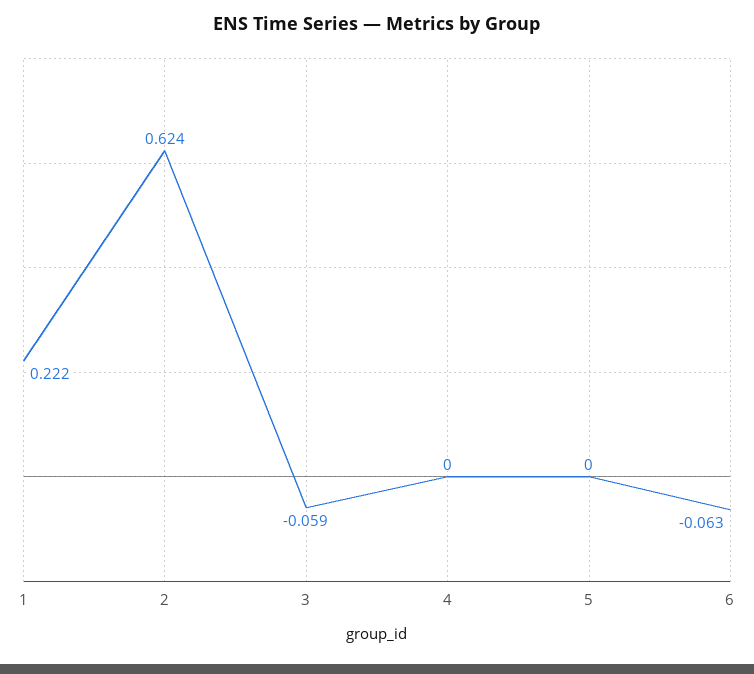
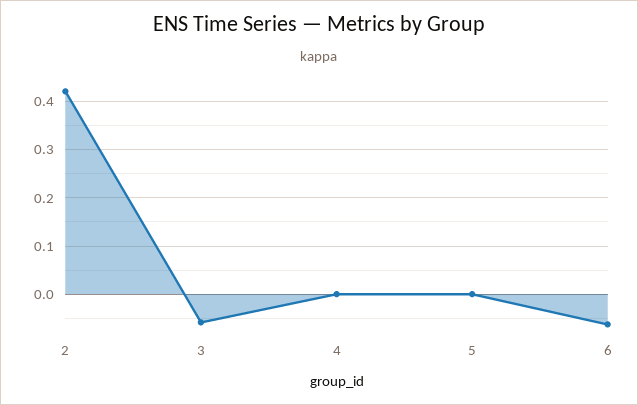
1: 0.222 -> none
2: 0.624 -> 0.42

